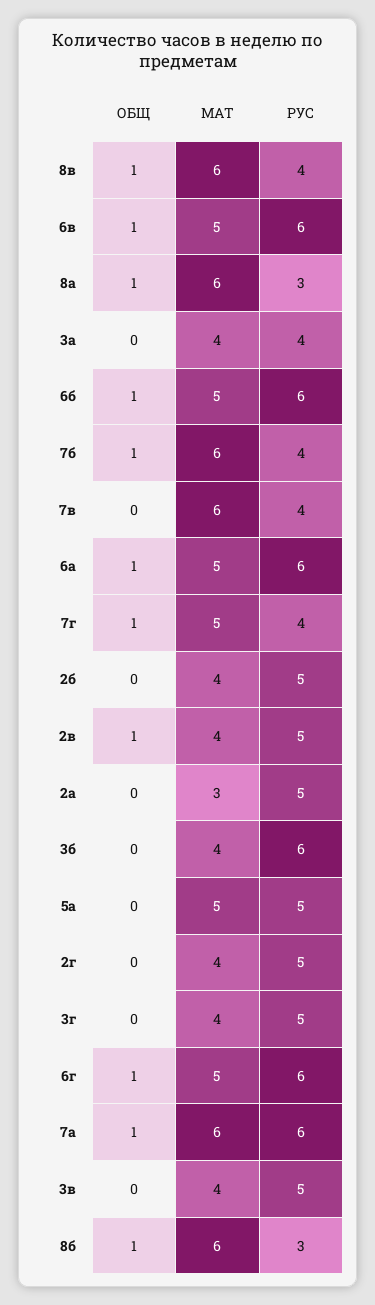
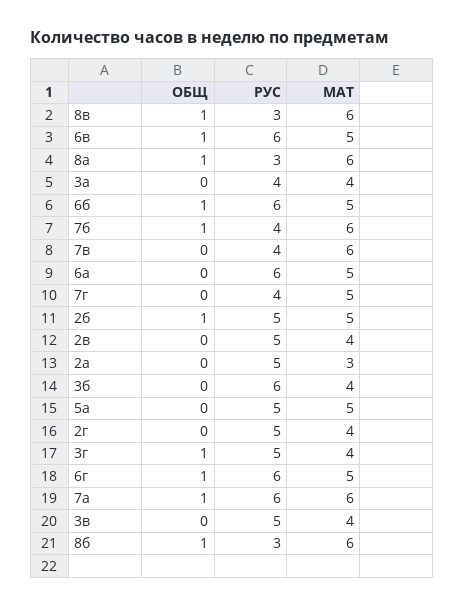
РУС, 8в: 4 -> 3
ОБЩ, 6а: 1 -> 0
ОБЩ, 7г: 1 -> 0
ОБЩ, 2б: 0 -> 1
МАТ, 2б: 4 -> 5
ОБЩ, 2в: 1 -> 0
ОБЩ, 3г: 0 -> 1

